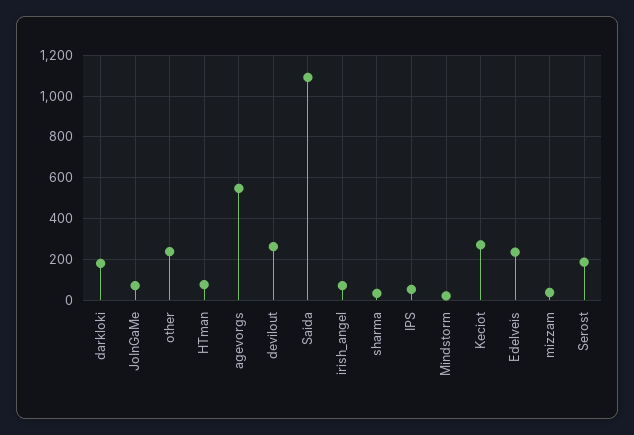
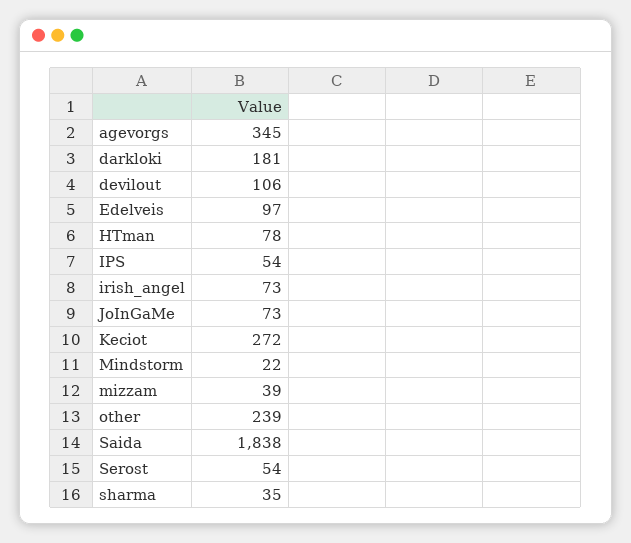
agevorgs: 550 -> 345
devilout: 250 -> 106
Saida: 1100 -> 1838
Edelveis: 250 -> 97
Serost: 200 -> 54

